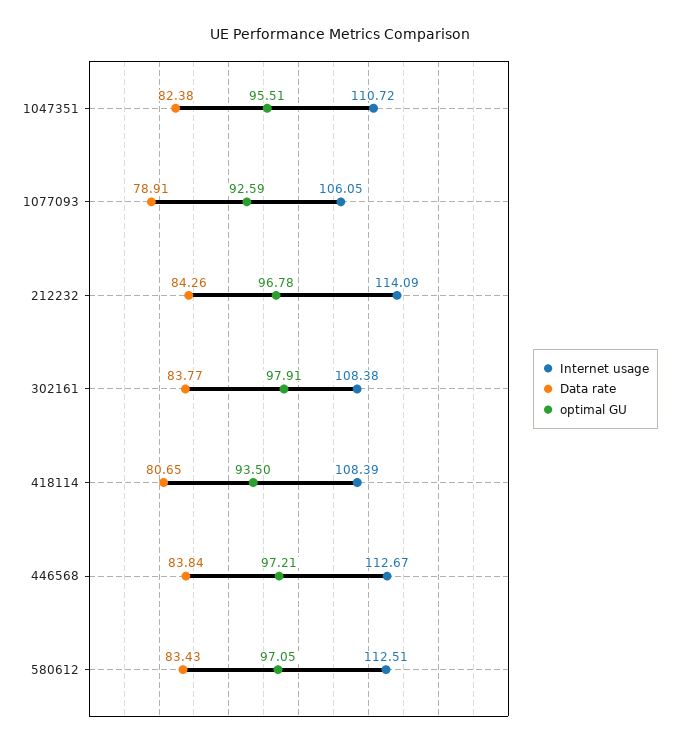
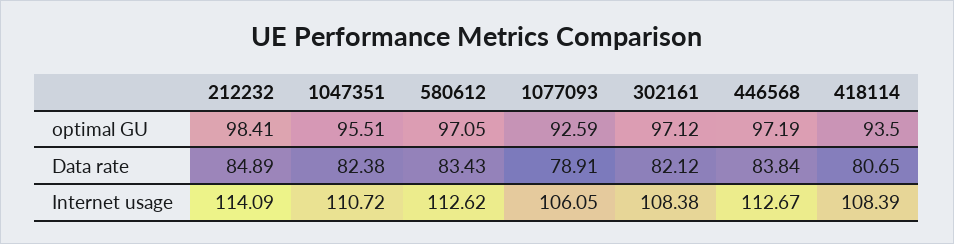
Data rate, 212232: 84.26 -> 84.89
optimal GU, 212232: 96.78 -> 98.41
Data rate, 302161: 83.77 -> 82.12
optimal GU, 302161: 97.91 -> 97.12
optimal GU, 446568: 97.21 -> 97.19
Internet usage, 580612: 112.51 -> 112.62

